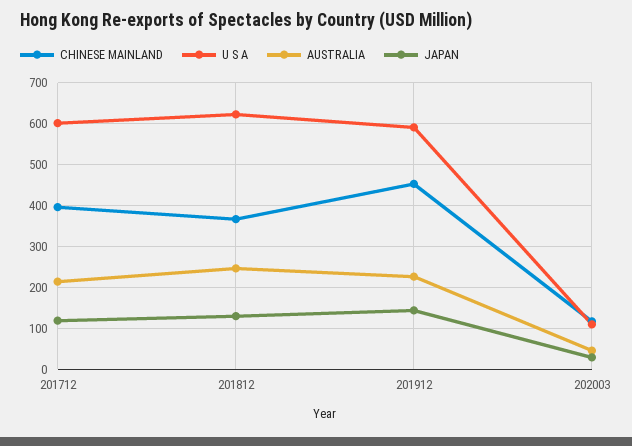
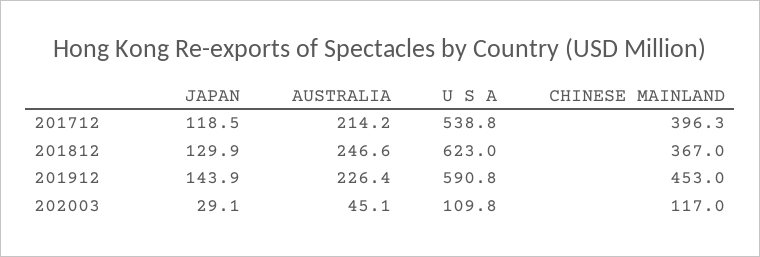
U S A, 201712: 600 -> 538.8

